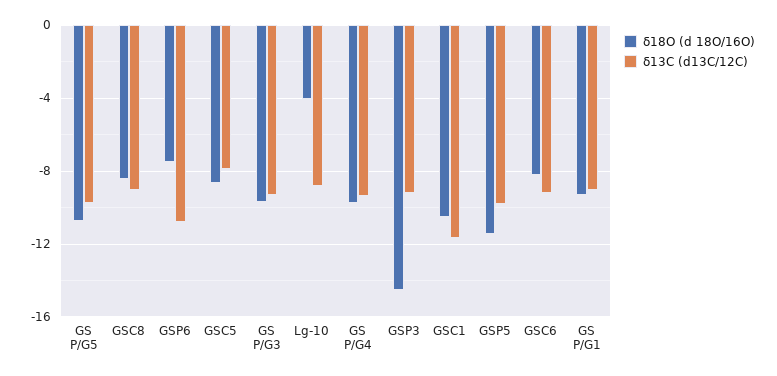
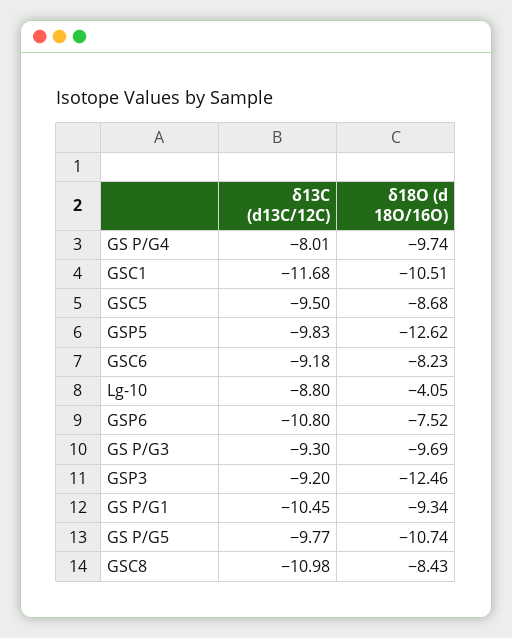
δ13C (d13C/12C), GSC8: -9 -> -10.98
δ13C (d13C/12C), GSC5: -8 -> -9.5
δ13C (d13C/12C), GS P/G4: -9.5 -> -8.01
δ18O (d 18O/16O), GSP3: -14.5 -> -12.46
δ18O (d 18O/16O), GSP5: -11.5 -> -12.62
δ13C (d13C/12C), GS P/G1: -9 -> -10.45

